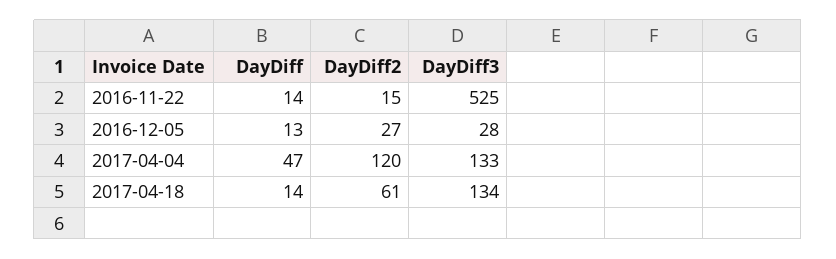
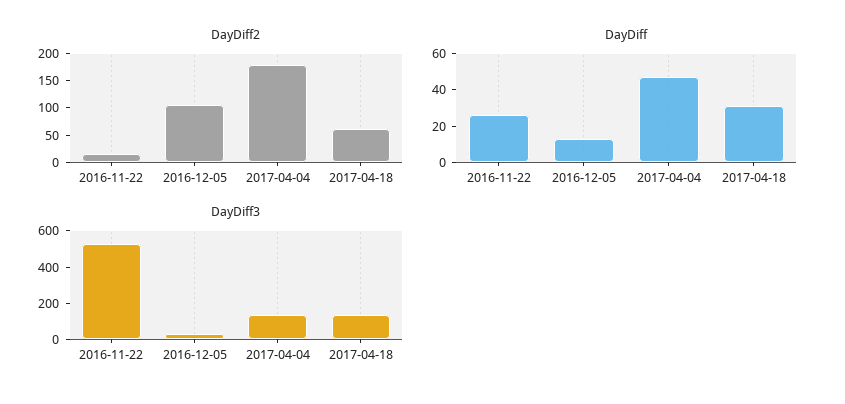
DayDiff, 2016-11-22: 14 -> 25
DayDiff2, 2016-12-05: 27 -> 100
DayDiff2, 2017-04-04: 120 -> 175
DayDiff, 2017-04-18: 14 -> 30

